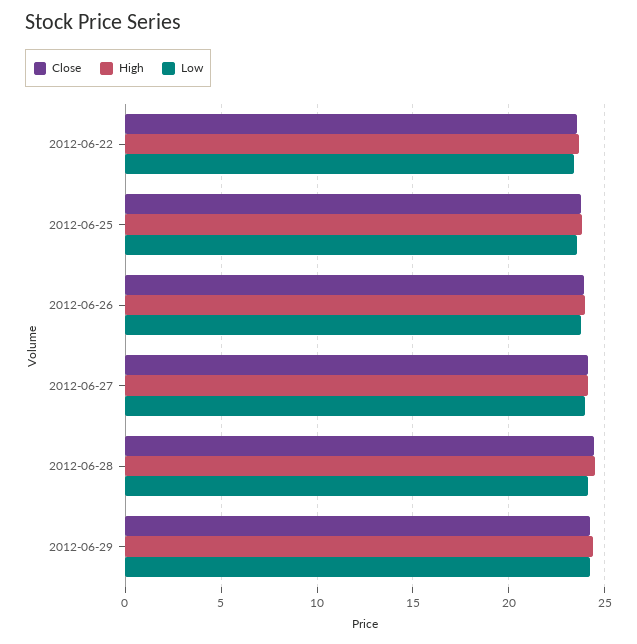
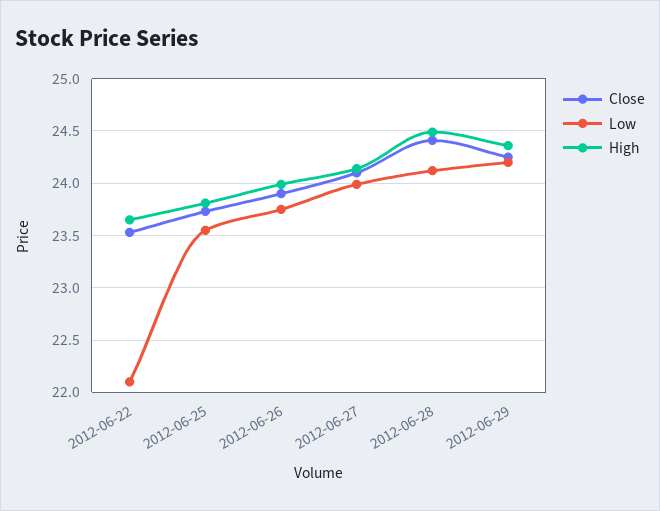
Low, 2012-06-22: 23.5 -> 22.1

